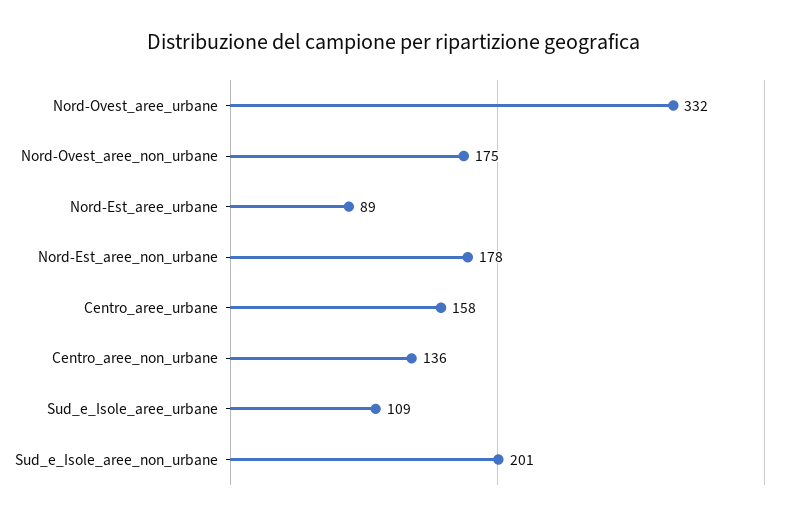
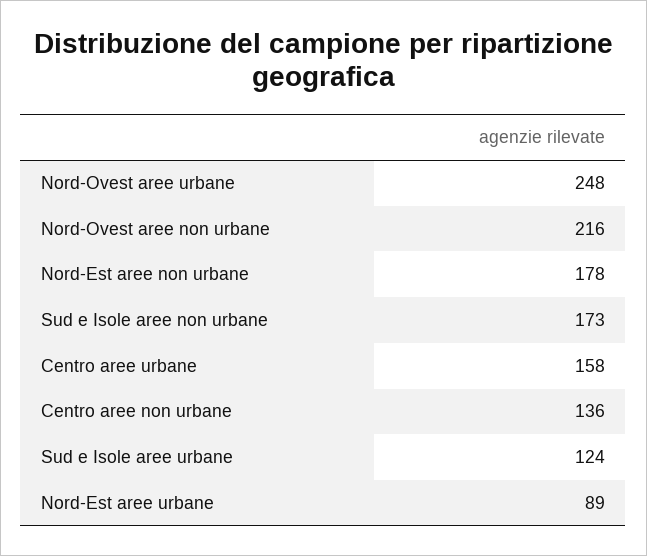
Nord-Ovest_aree_urbane: 332 -> 248
Nord-Ovest_aree_non_urbane: 175 -> 216
Sud_e_Isole_aree_urbane: 109 -> 124
Sud_e_Isole_aree_non_urbane: 201 -> 173

